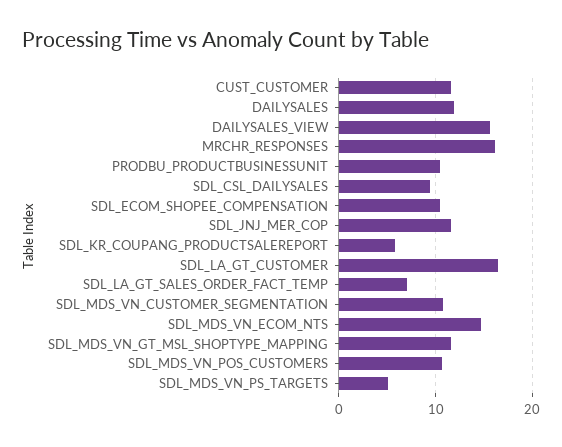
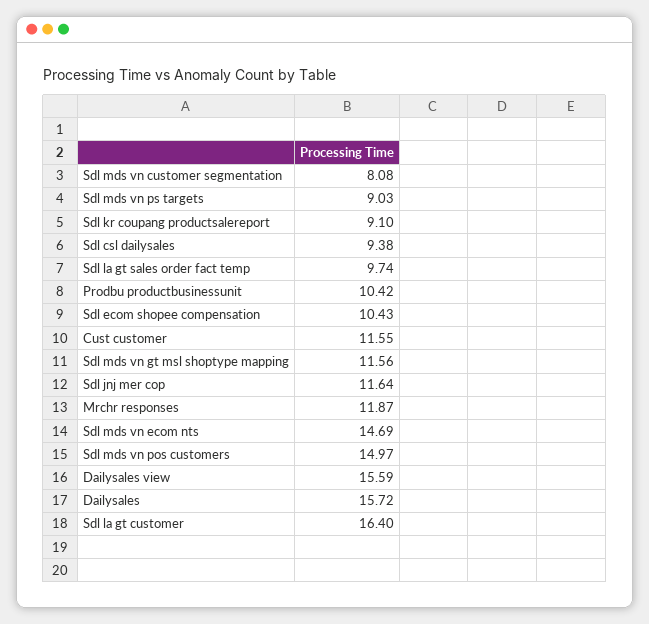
DAILYSALES: 12 -> 15.72
MRCHR_RESPONSES: 16 -> 11.87
SDL_KR_COUPANG_PRODUCTSALEREPORT: 6 -> 9.1
SDL_LA_GT_SALES_ORDER_FACT_TEMP: 7 -> 9.74
SDL_MDS_VN_CUSTOMER_SEGMENTATION: 11 -> 8.08
SDL_MDS_VN_POS_CUSTOMERS: 11 -> 14.97
SDL_MDS_VN_PS_TARGETS: 5 -> 9.03

